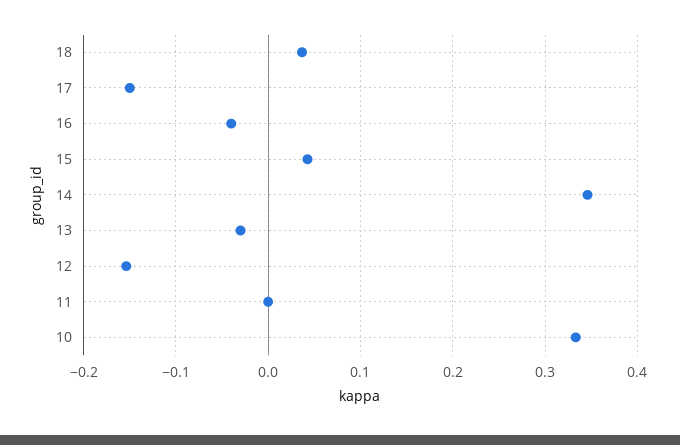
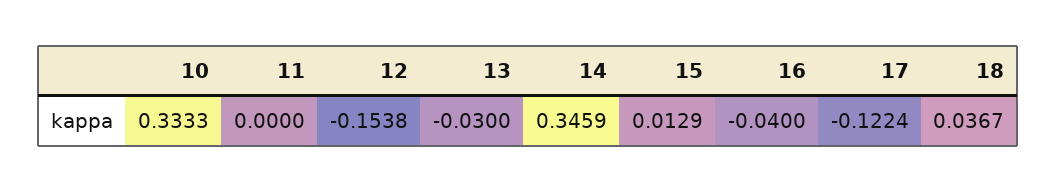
17: -0.15 -> -0.1224
15: 0.04 -> 0.0129

